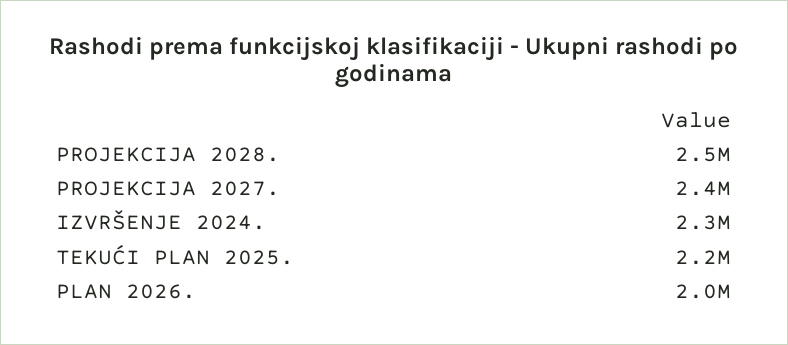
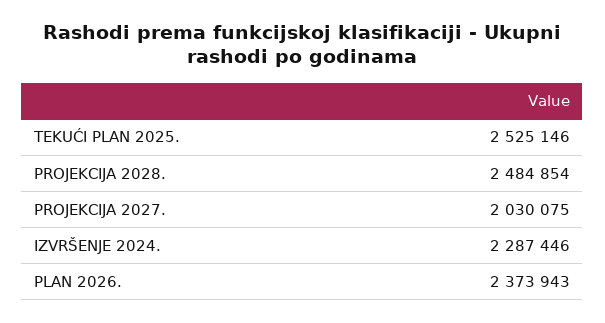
PROJEKCIJA 2027.: 2400000 -> 2030075
TEKUĆI PLAN 2025.: 2200000 -> 2525146
PLAN 2026.: 2000000 -> 2373943

